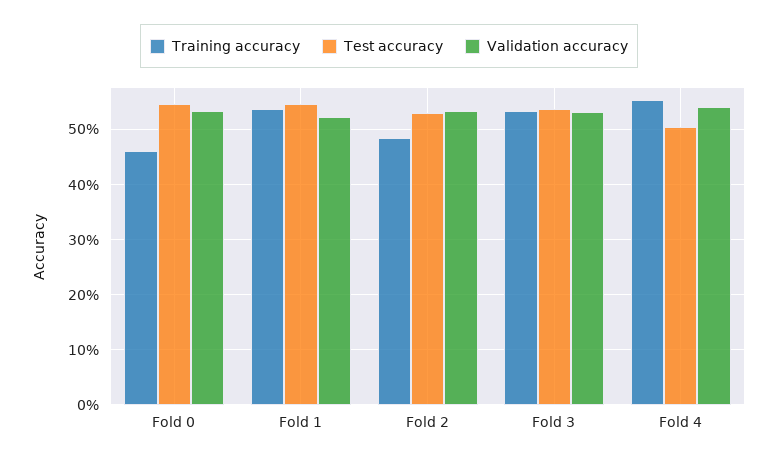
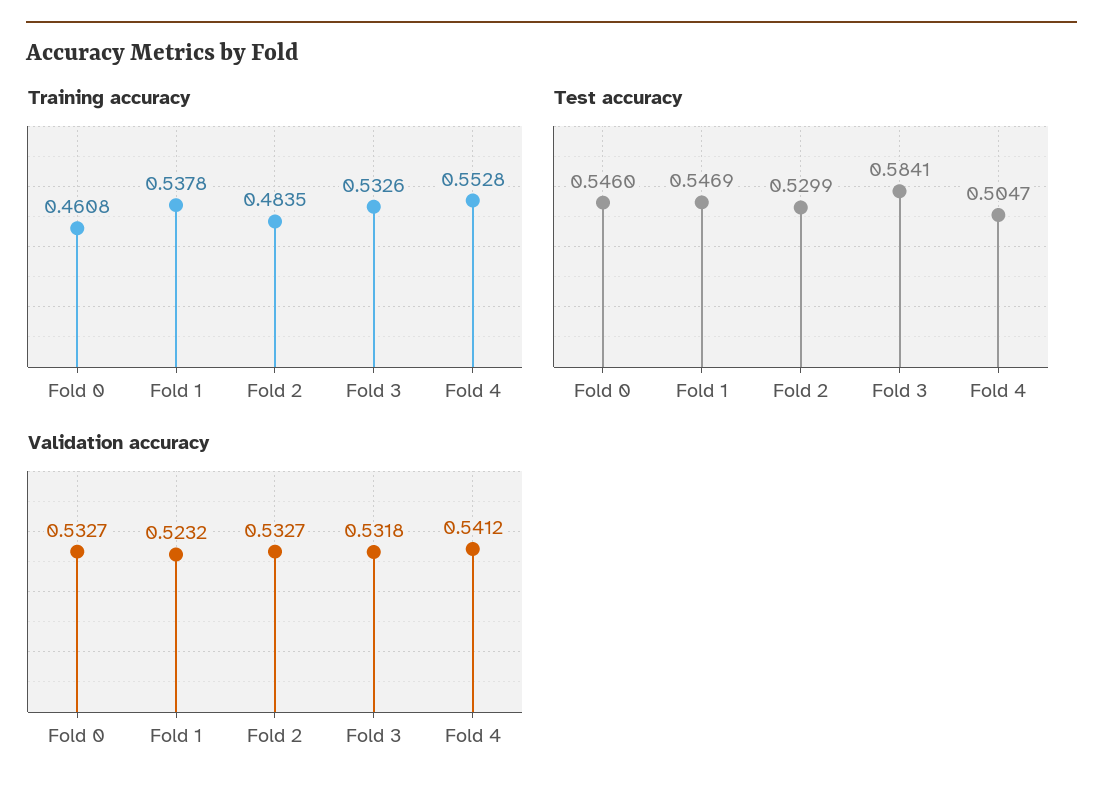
Test accuracy, Fold 3: 0.54 -> 0.5841

